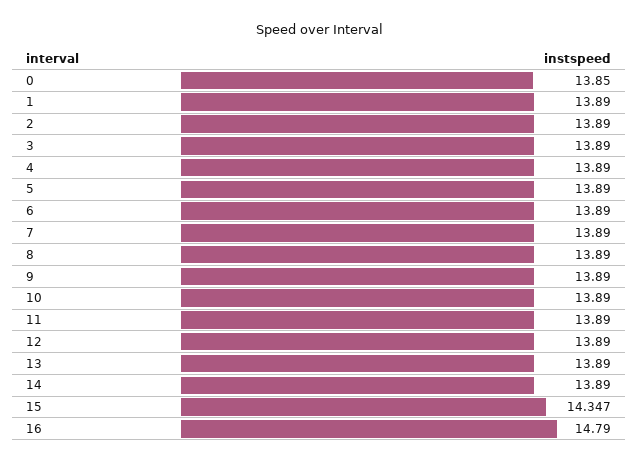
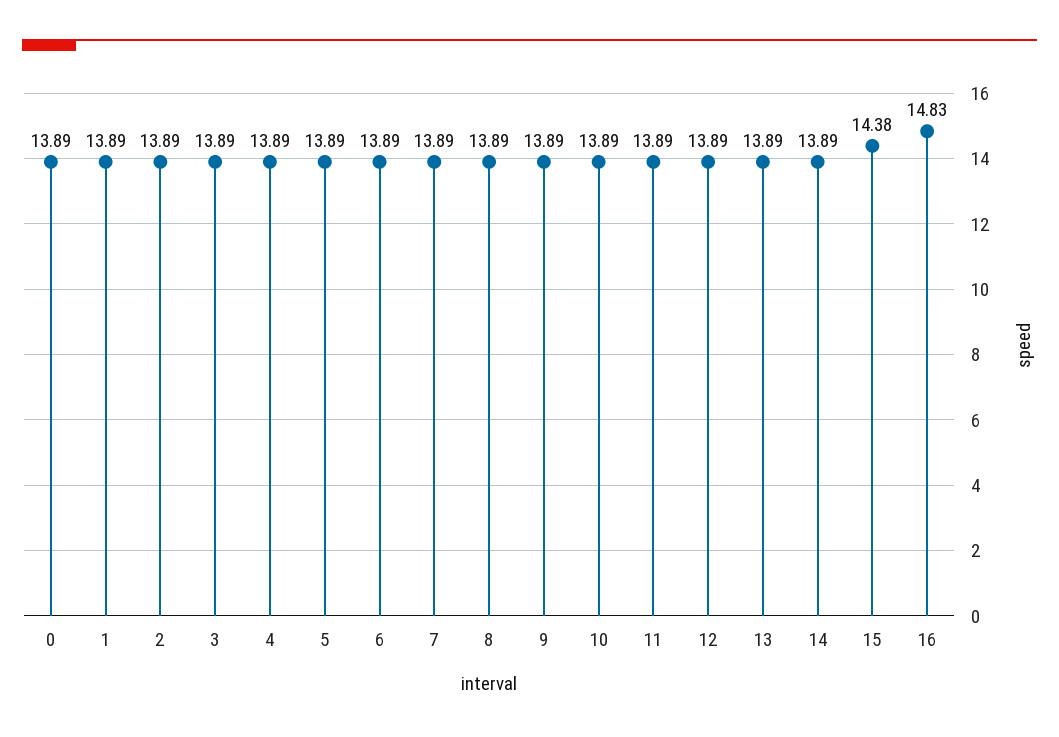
0: 13.85 -> 13.89
15: 14.347 -> 14.38
16: 14.79 -> 14.83

